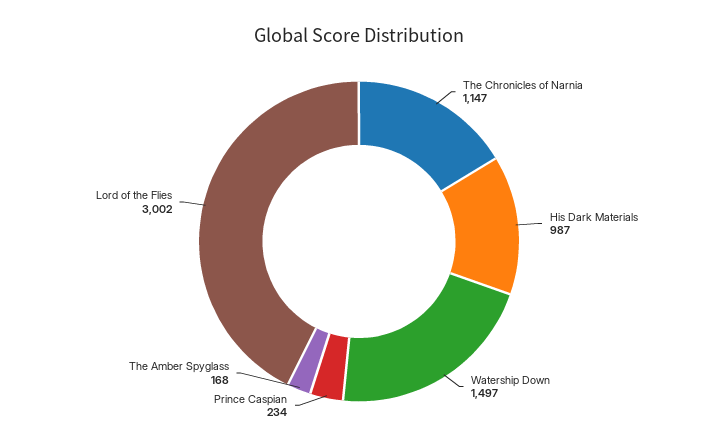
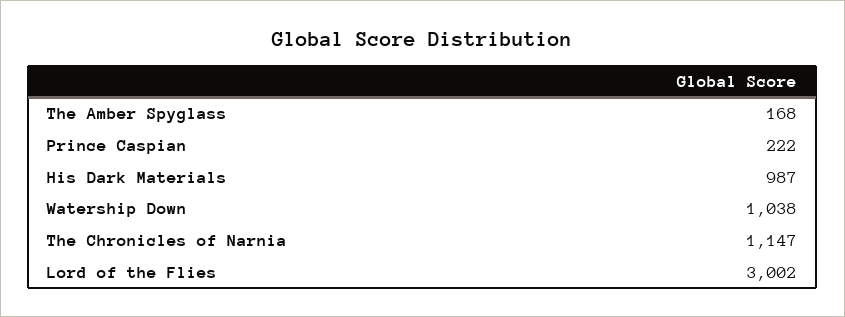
Watership Down: 1497 -> 1038
Prince Caspian: 234 -> 222

